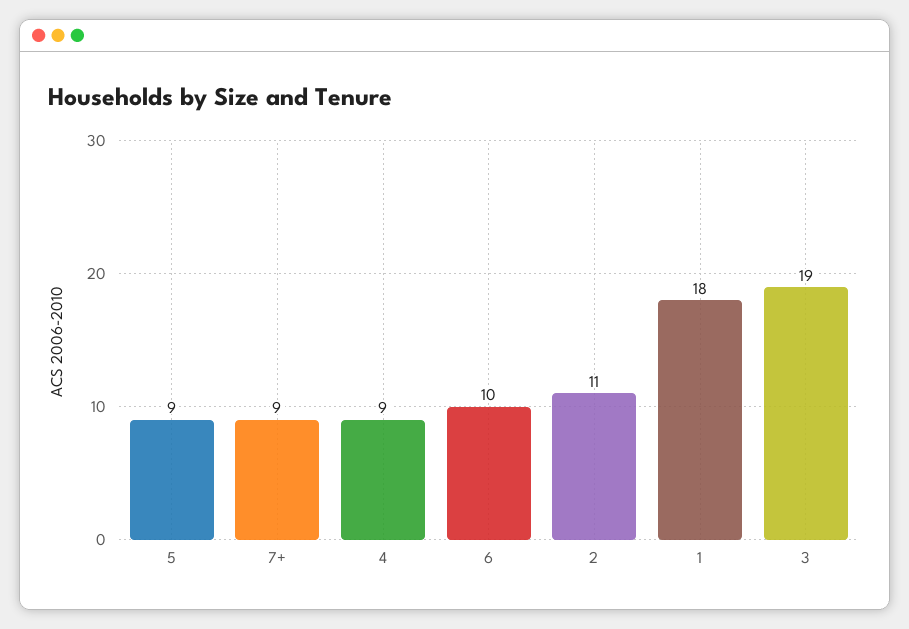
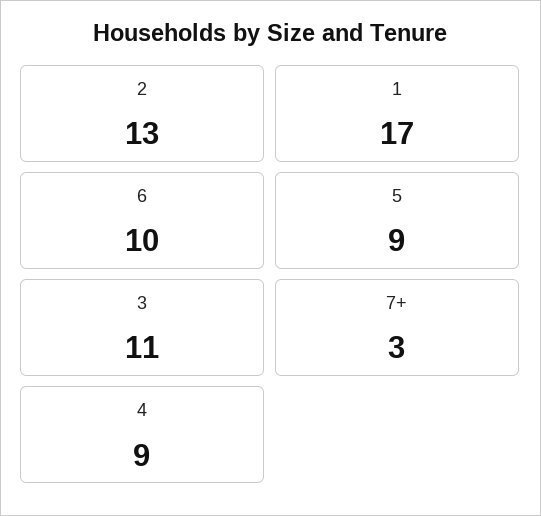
7+: 9 -> 3
2: 11 -> 13
1: 18 -> 17
3: 19 -> 11

